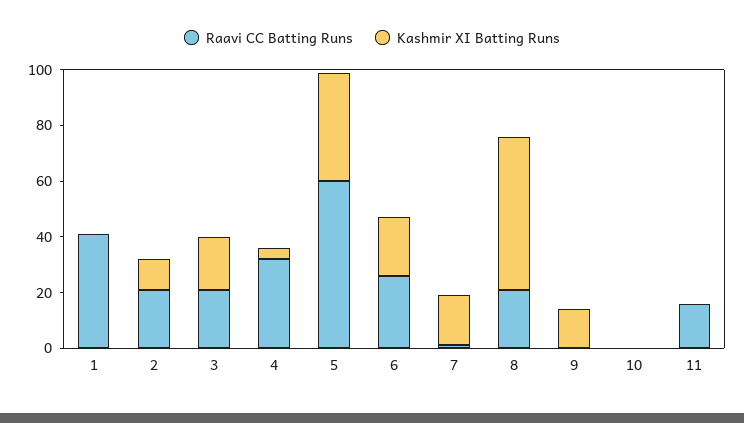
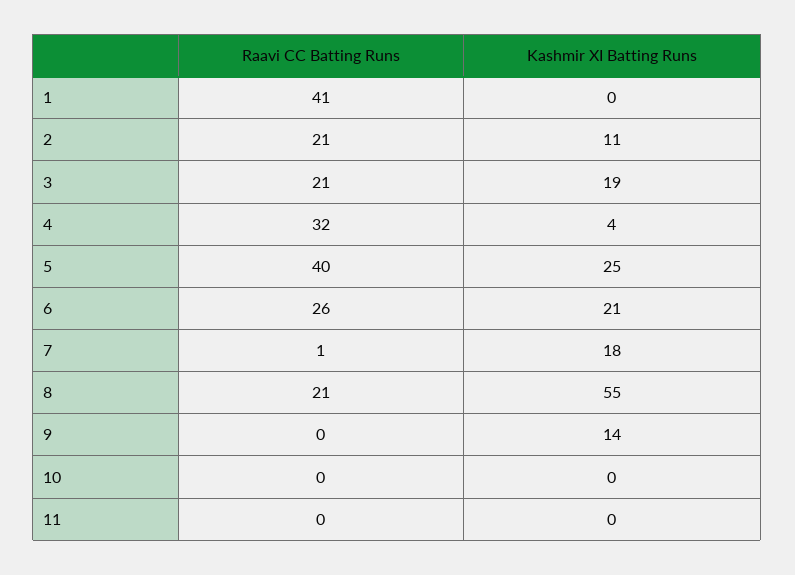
Raavi CC Batting Runs, 5: 60 -> 40
Kashmir XI Batting Runs, 5: 40 -> 25
Raavi CC Batting Runs, 11: 15 -> 0

